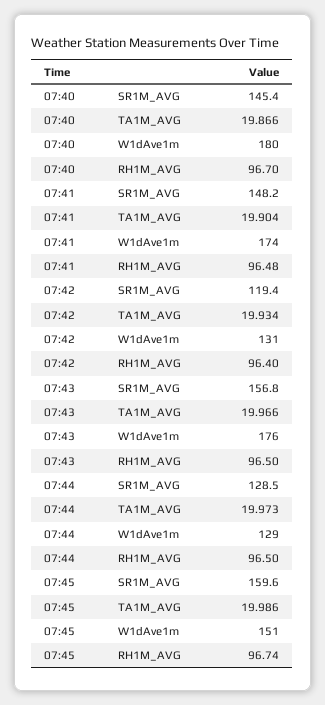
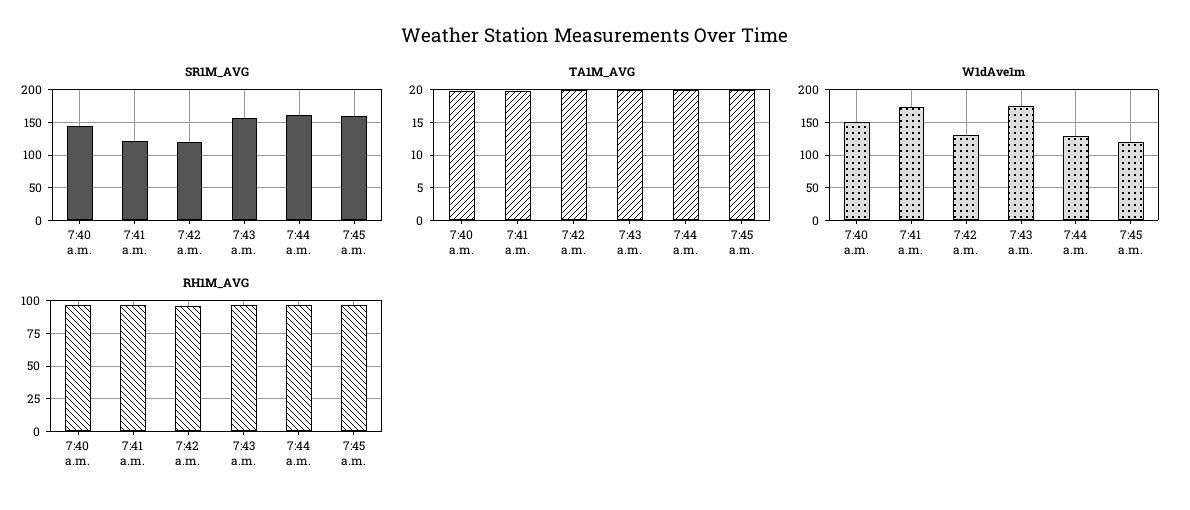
W1dAve1m, 07:40: 180 -> 150
SR1M_AVG, 07:41: 148.2 -> 120
SR1M_AVG, 07:44: 128.5 -> 160
W1dAve1m, 07:45: 151 -> 120

